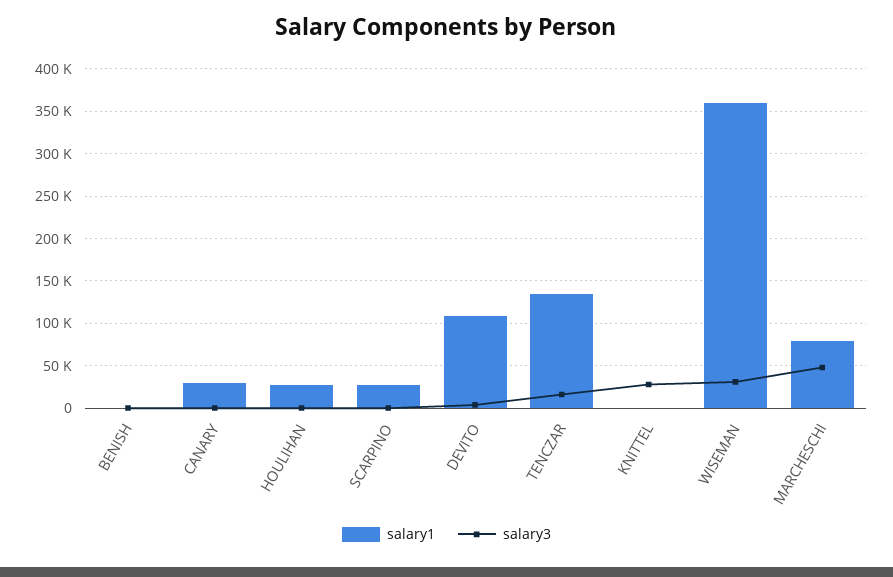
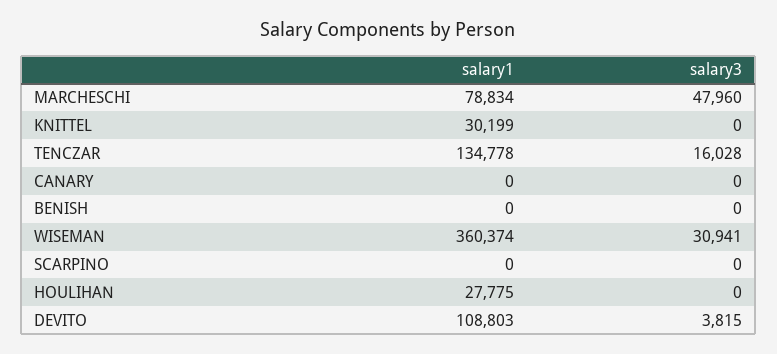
salary1, CANARY: 30000 -> 0
salary1, SCARPINO: 30000 -> 0
salary1, KNITTEL: 0 -> 30199
salary3, KNITTEL: 30000 -> 0

